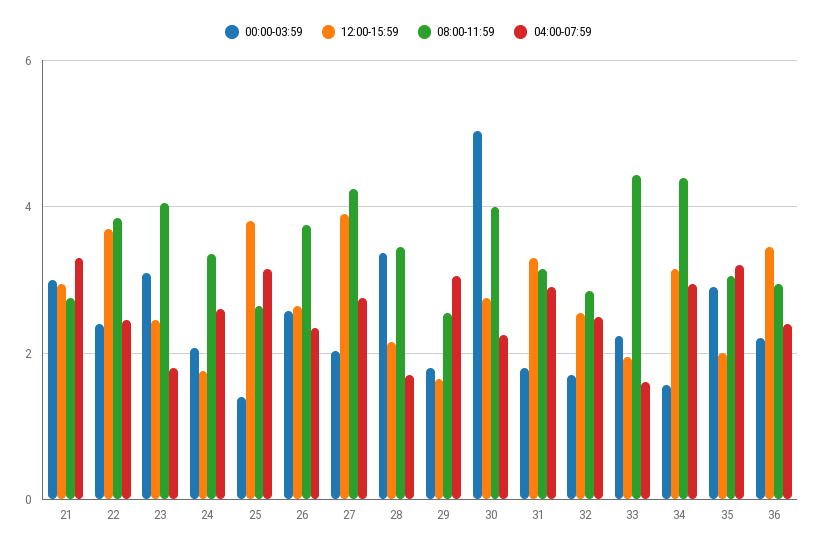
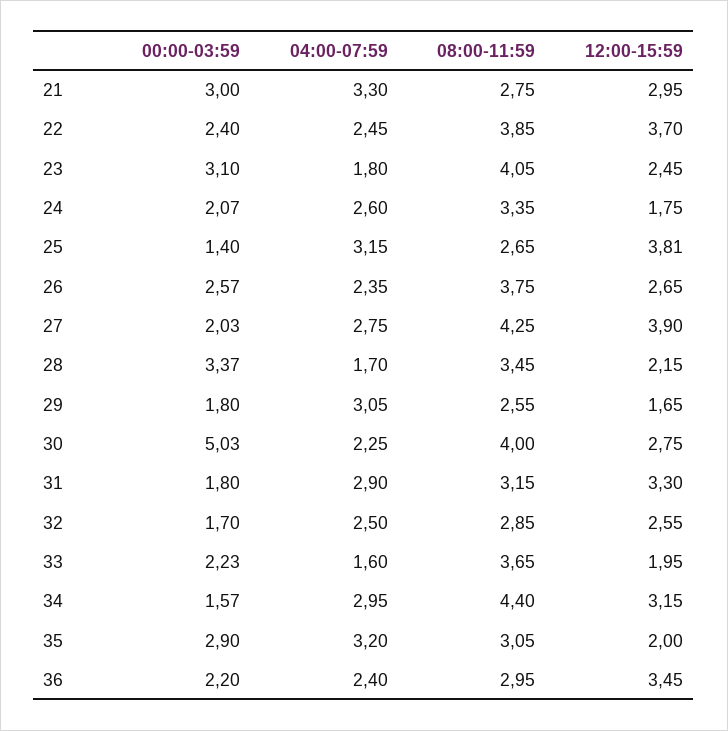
08:00-11:59, 33: 4.4 -> 3.65

